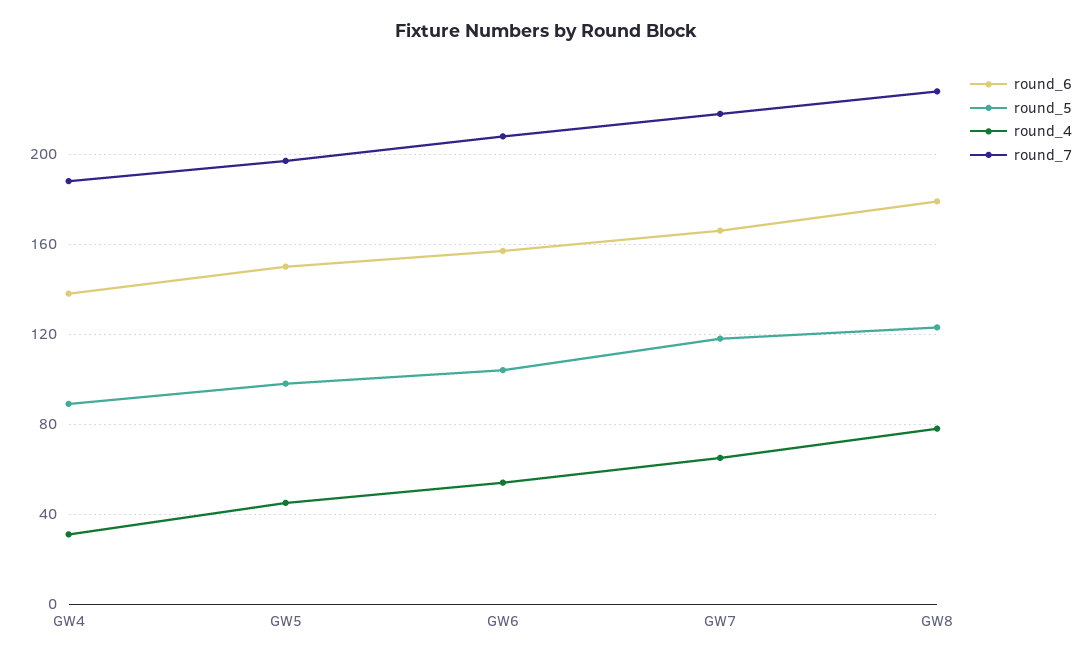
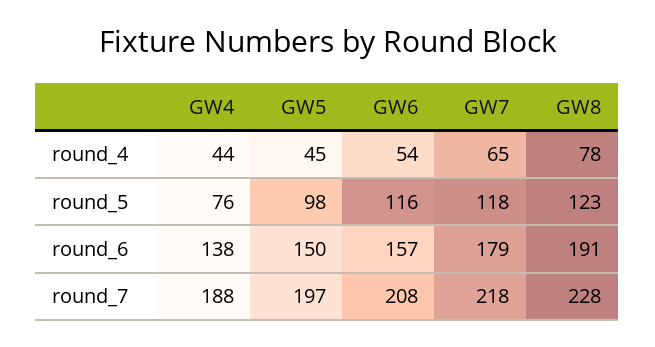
round_5, GW4: 90 -> 76
round_4, GW4: 30 -> 44
round_5, GW6: 105 -> 116
round_6, GW7: 165 -> 179
round_6, GW8: 180 -> 191

